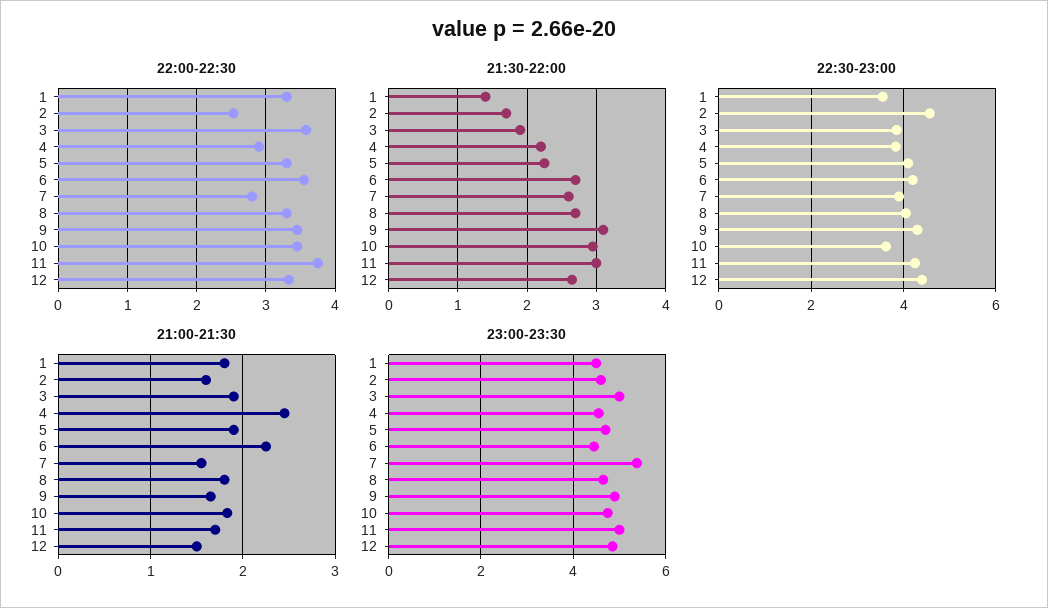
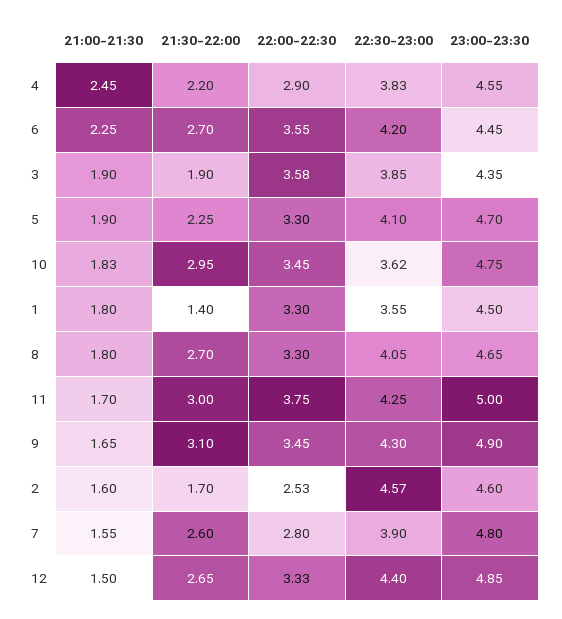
23:00-23:30, 3: 5 -> 4.35
23:00-23:30, 7: 5.4 -> 4.8

